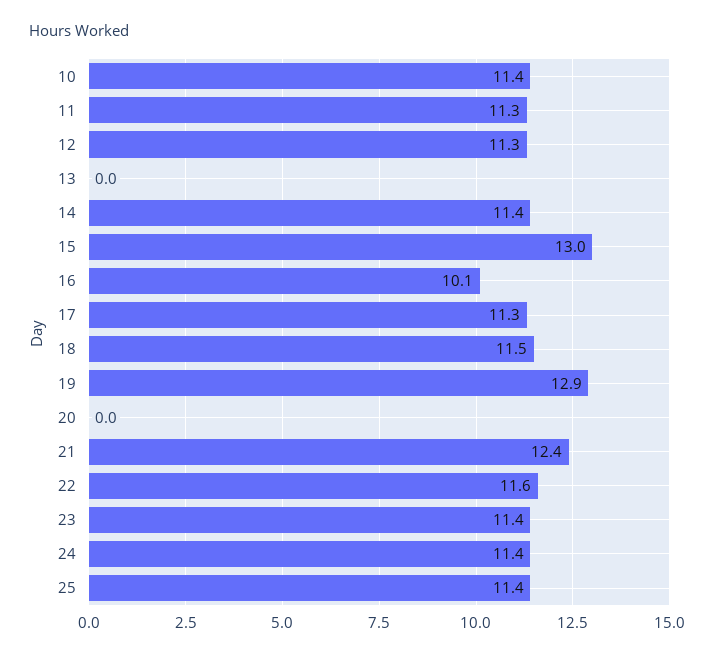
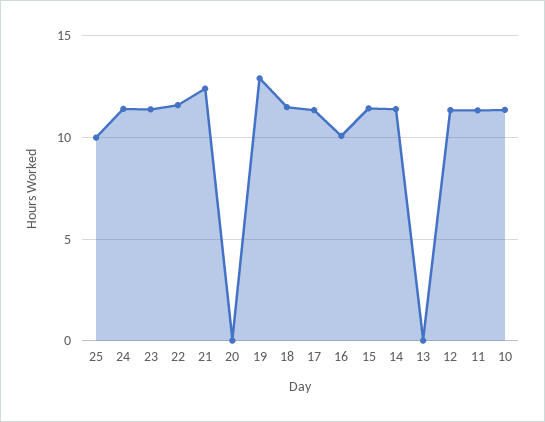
15: 13 -> 11.5
25: 11.4 -> 10

